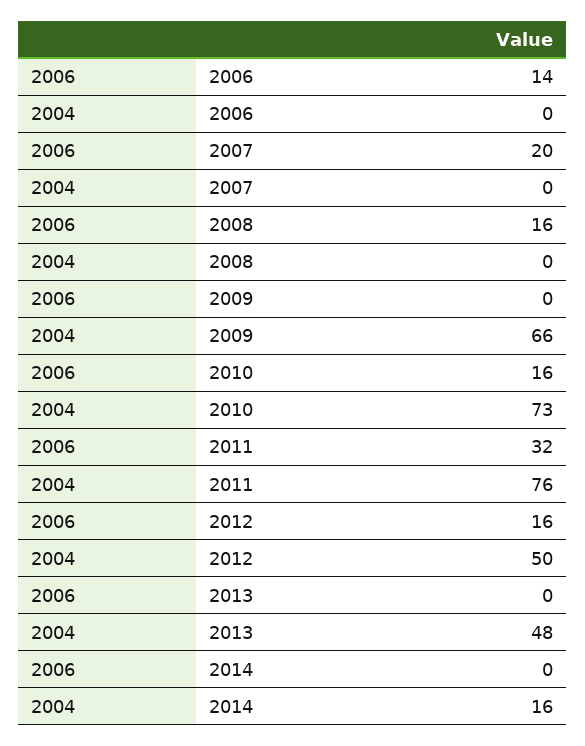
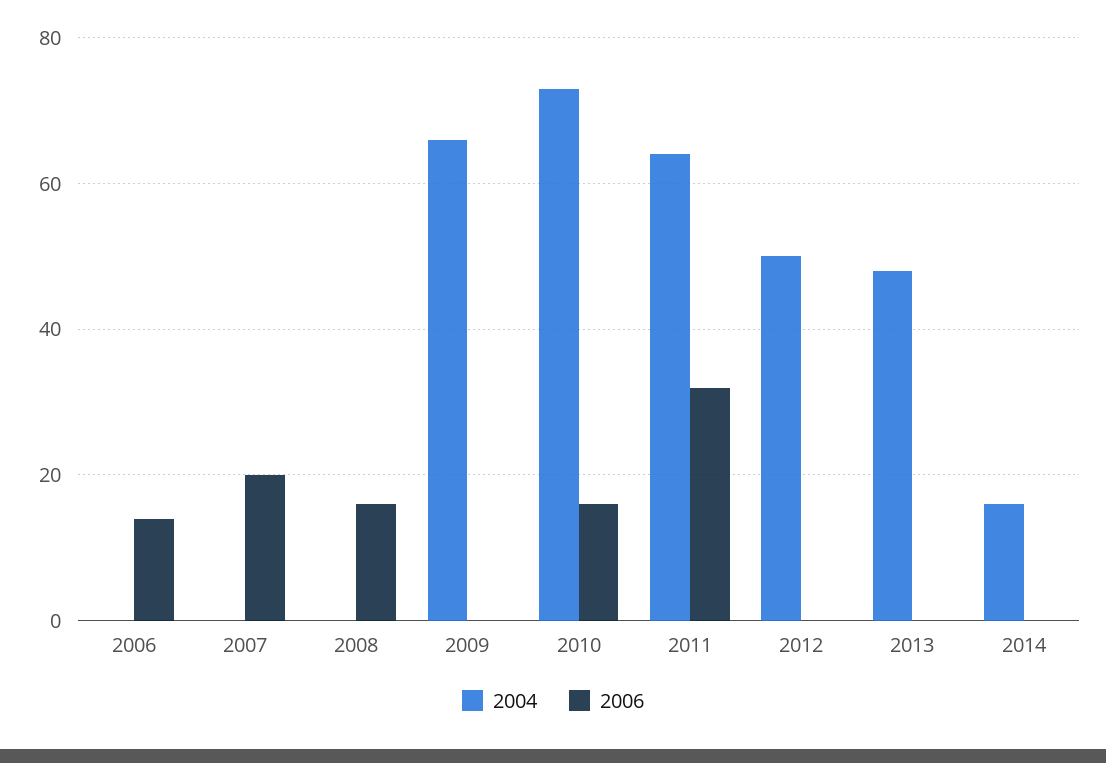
2004, 2011: 76 -> 65
2006, 2012: 16 -> 0

